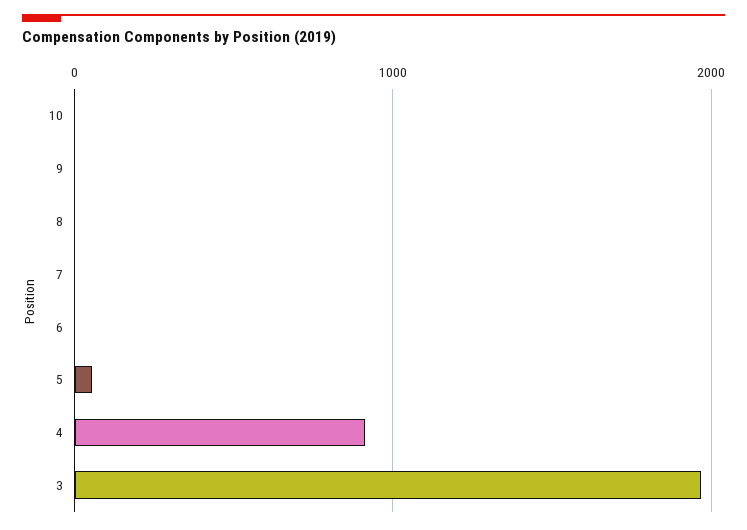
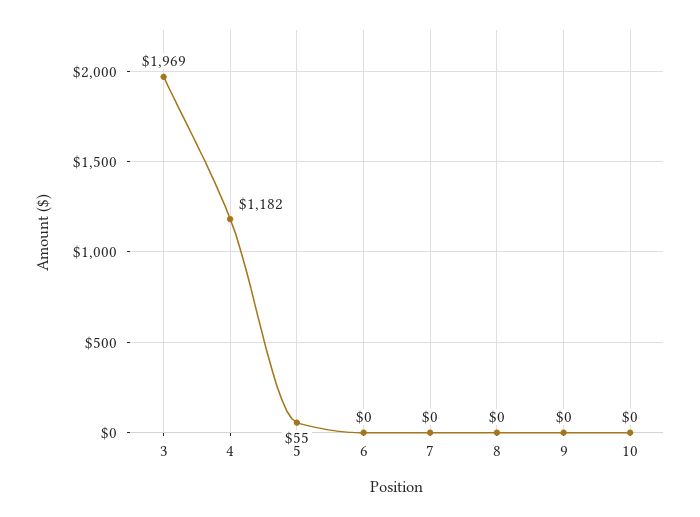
4: 900 -> 1182

